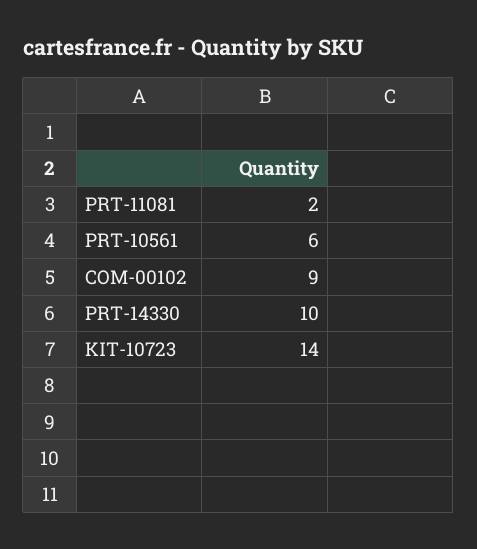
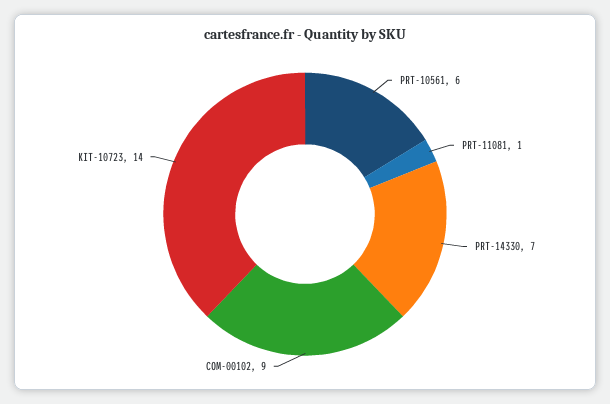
PRT-11081: 2 -> 1
PRT-14330: 10 -> 7

